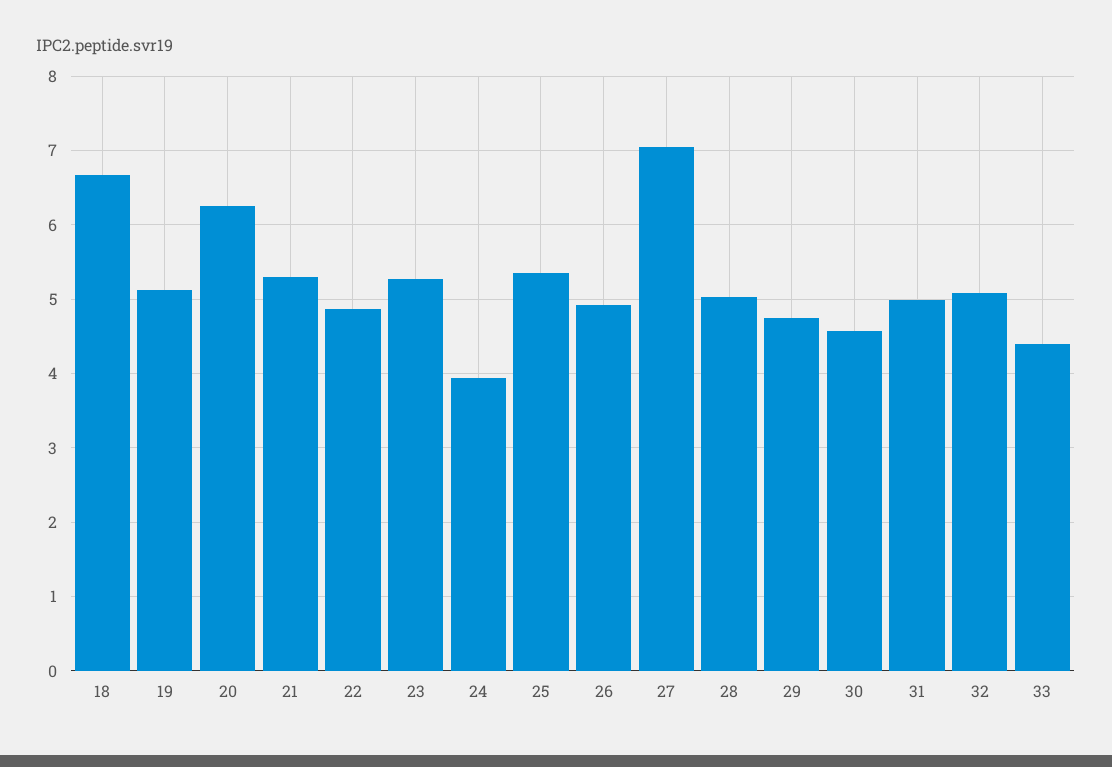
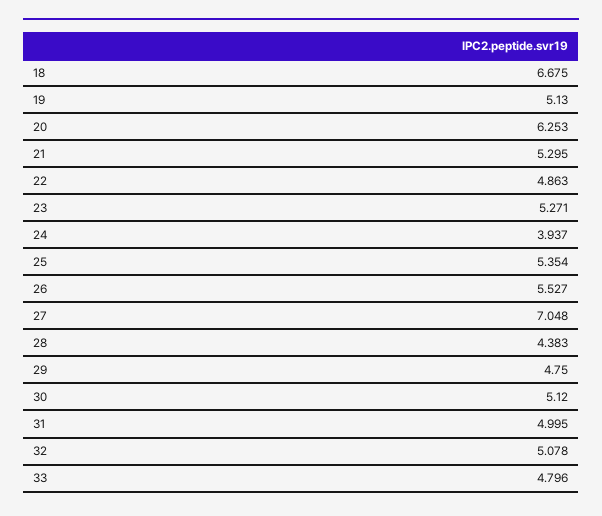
26: 4.9 -> 5.527
28: 5 -> 4.383
30: 4.6 -> 5.12
33: 4.4 -> 4.796

